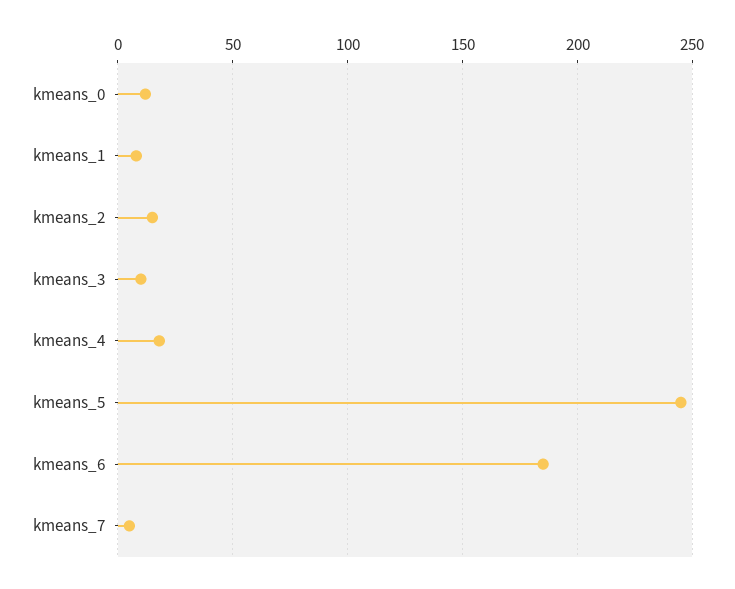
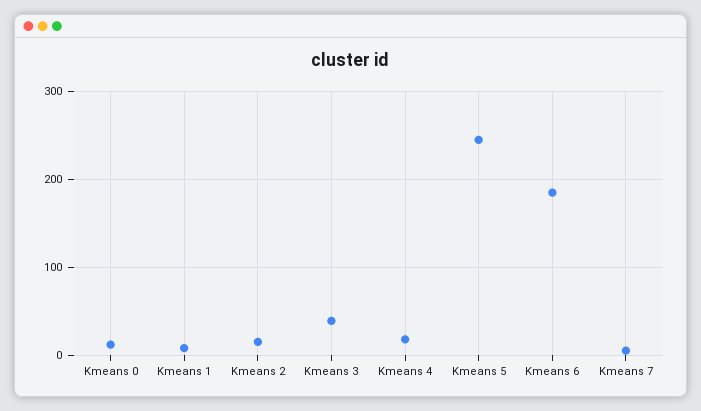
kmeans_3: 10 -> 40

